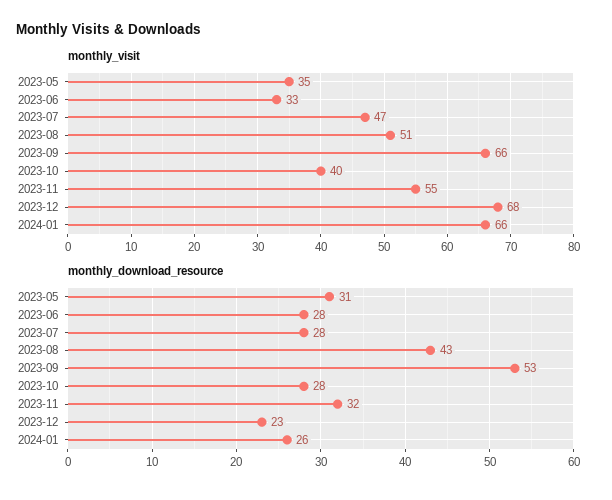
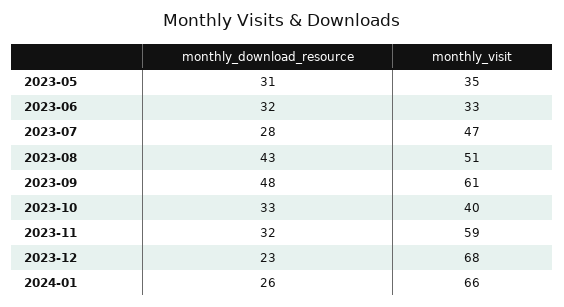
monthly_visit, 2023-09: 66 -> 61
monthly_visit, 2023-11: 55 -> 59
monthly_download_resource, 2023-06: 28 -> 32
monthly_download_resource, 2023-09: 53 -> 48
monthly_download_resource, 2023-10: 28 -> 33

